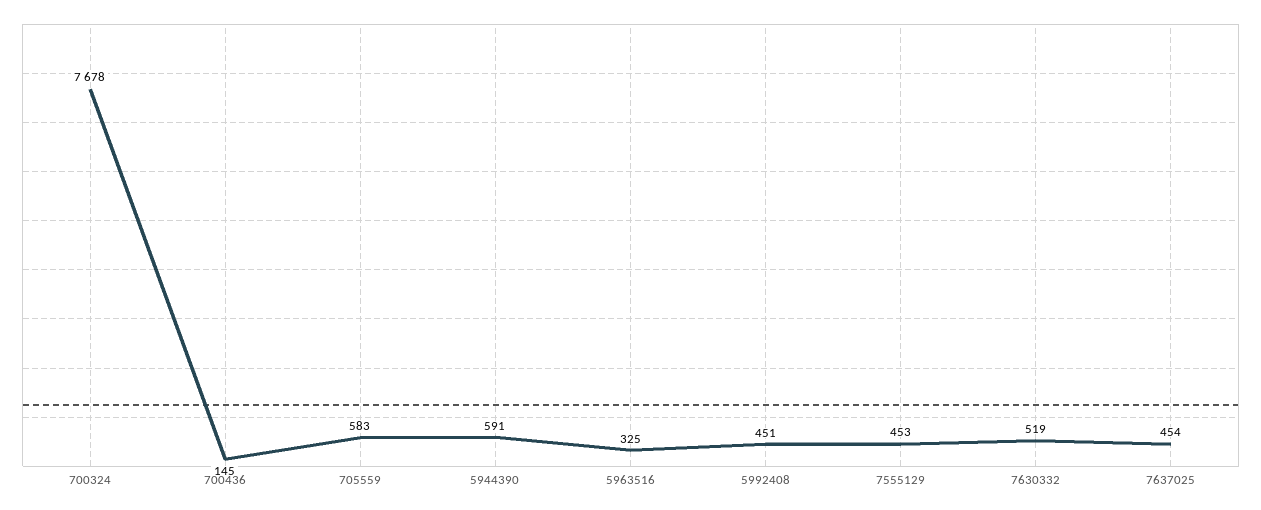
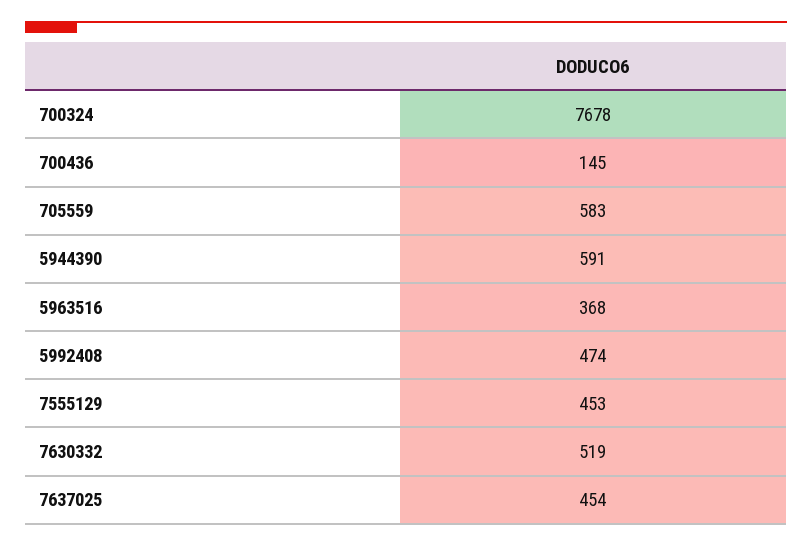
5963516: 325 -> 368
5992408: 451 -> 474

